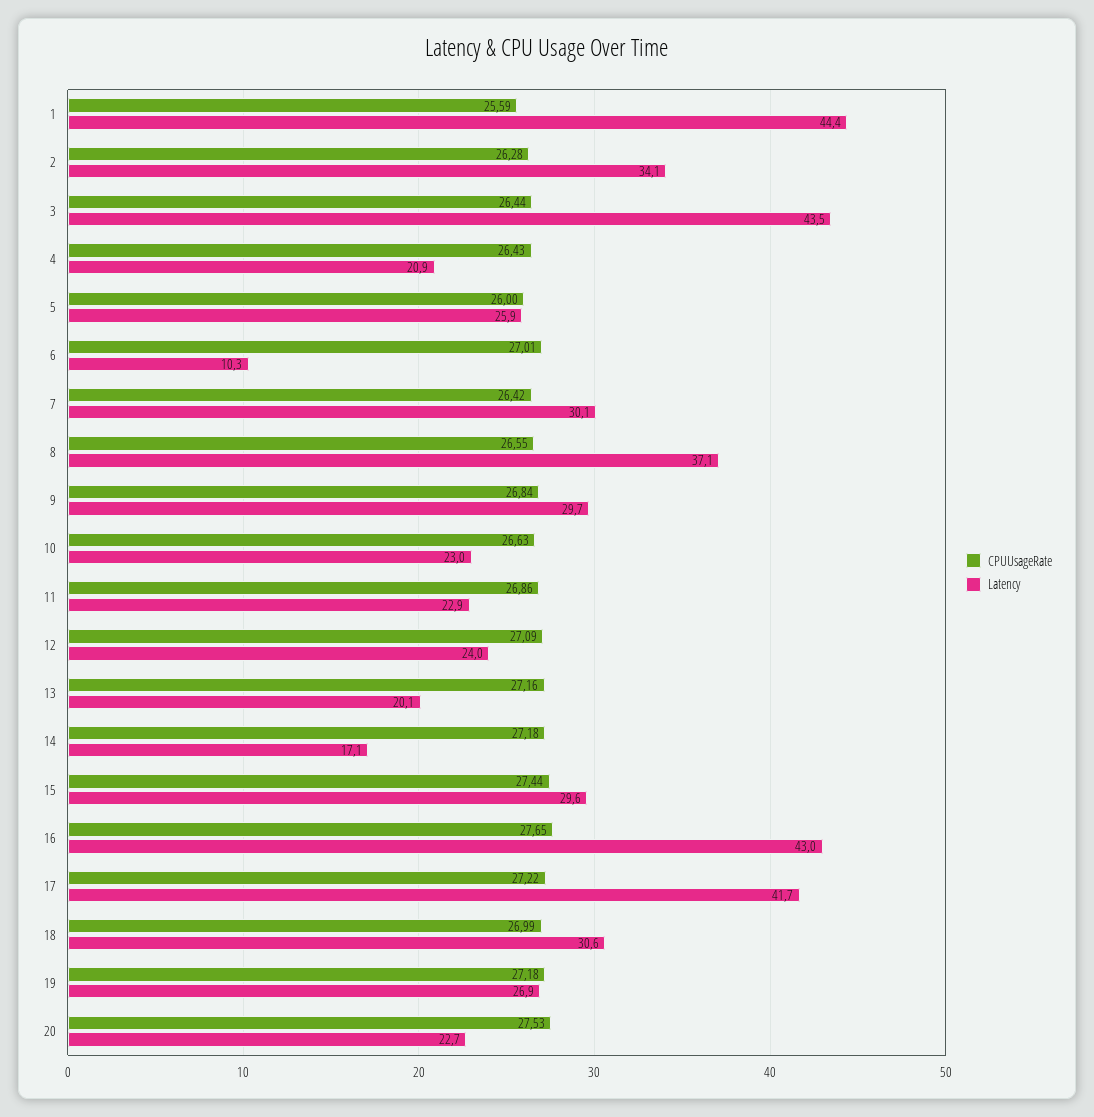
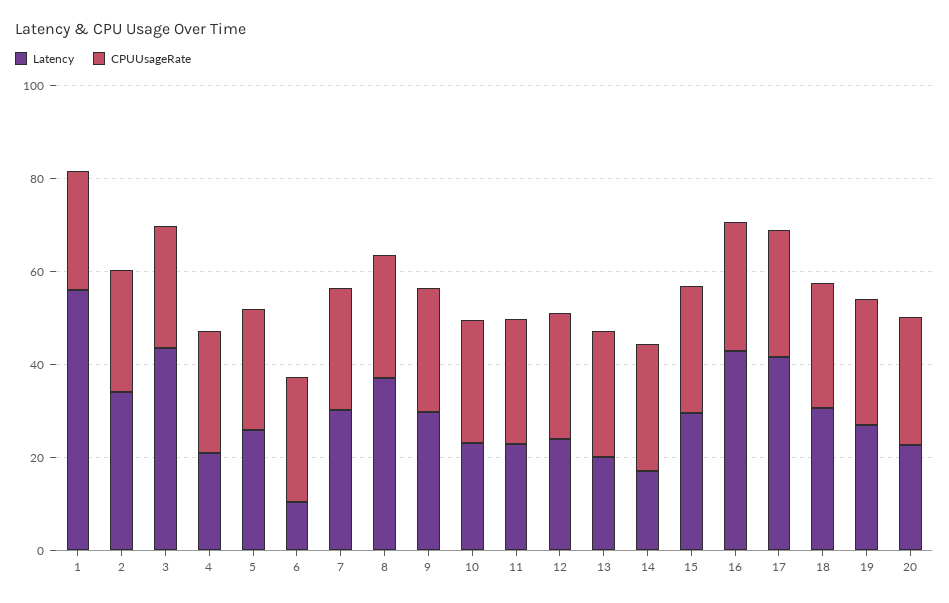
Latency, 1: 44.4 -> 55

